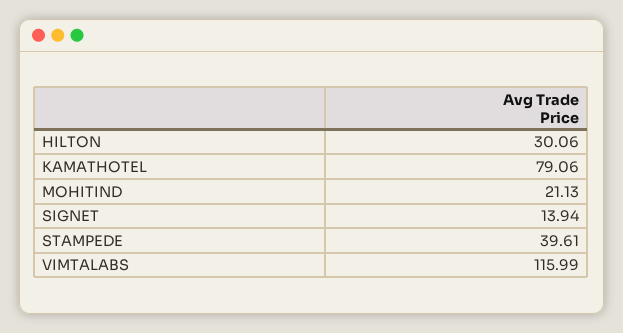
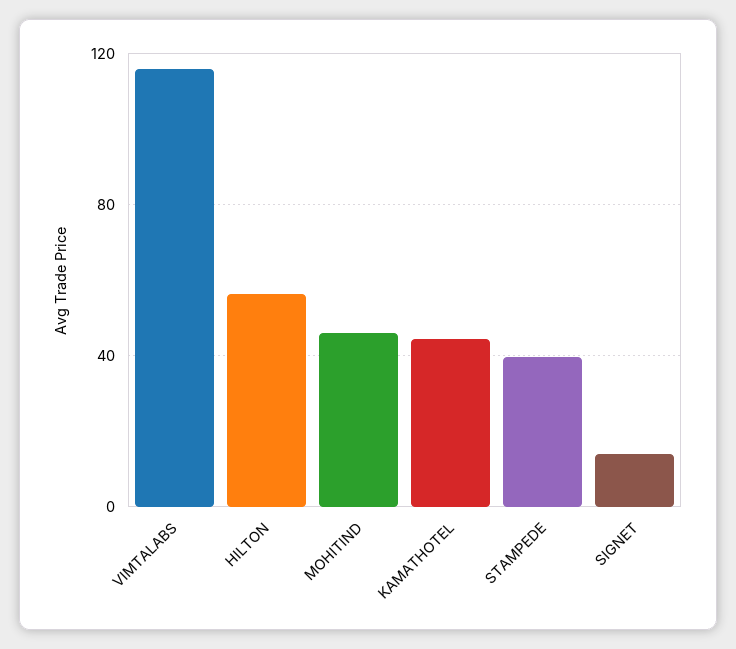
HILTON: 30.06 -> 55
KAMATHOTEL: 79.06 -> 45
MOHITIND: 21.13 -> 45

